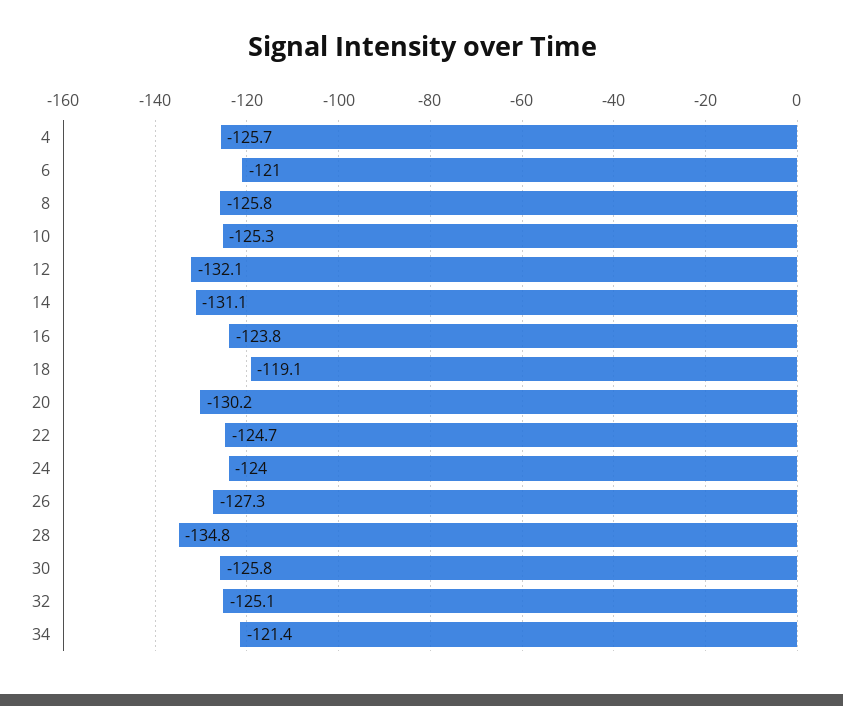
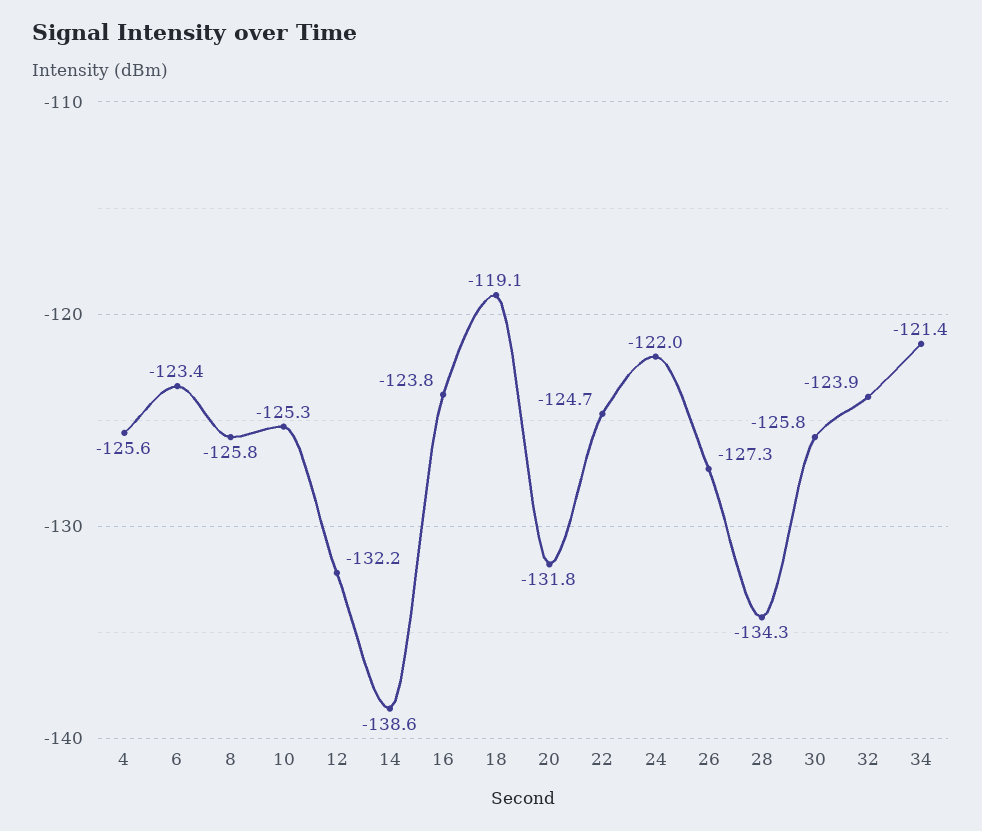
4: -125.7 -> -125.6
6: -121 -> -123.4
12: -132.1 -> -132.2
14: -131.1 -> -138.6
20: -130.2 -> -131.8
24: -124 -> -122
28: -134.8 -> -134.3
32: -125.1 -> -123.9

